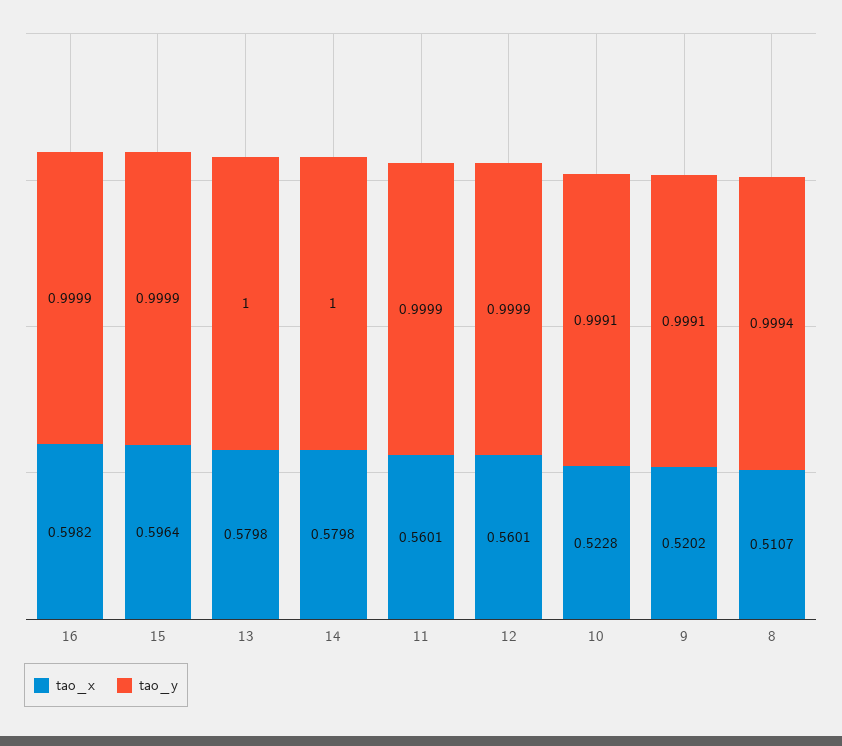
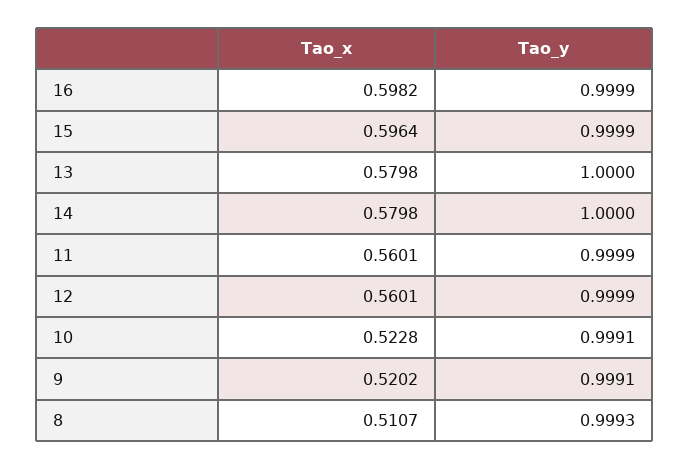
tao_y, 8: 0.9994 -> 0.9993

